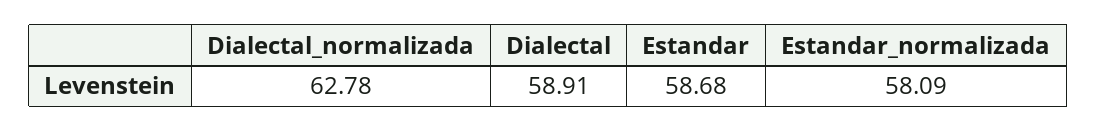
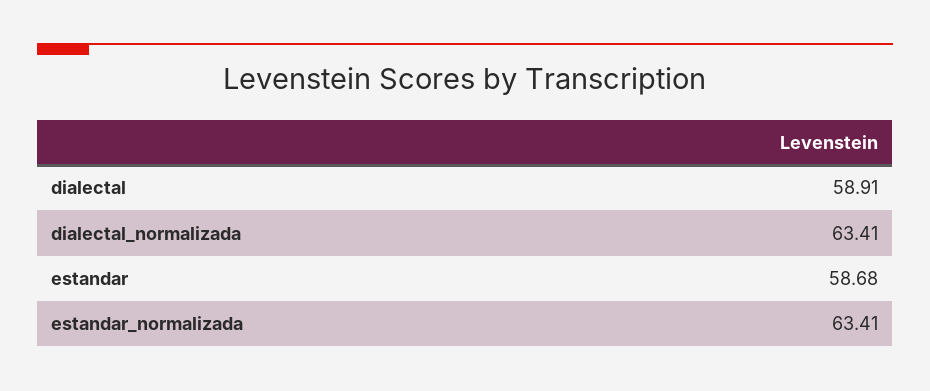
Dialectal_normalizada: 62.78 -> 63.41
Estandar_normalizada: 58.09 -> 63.41

